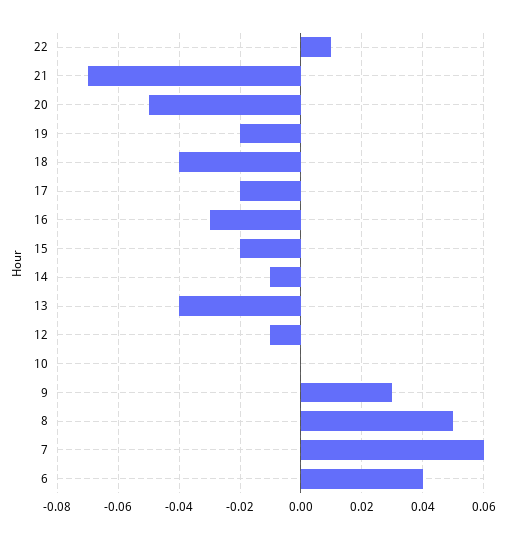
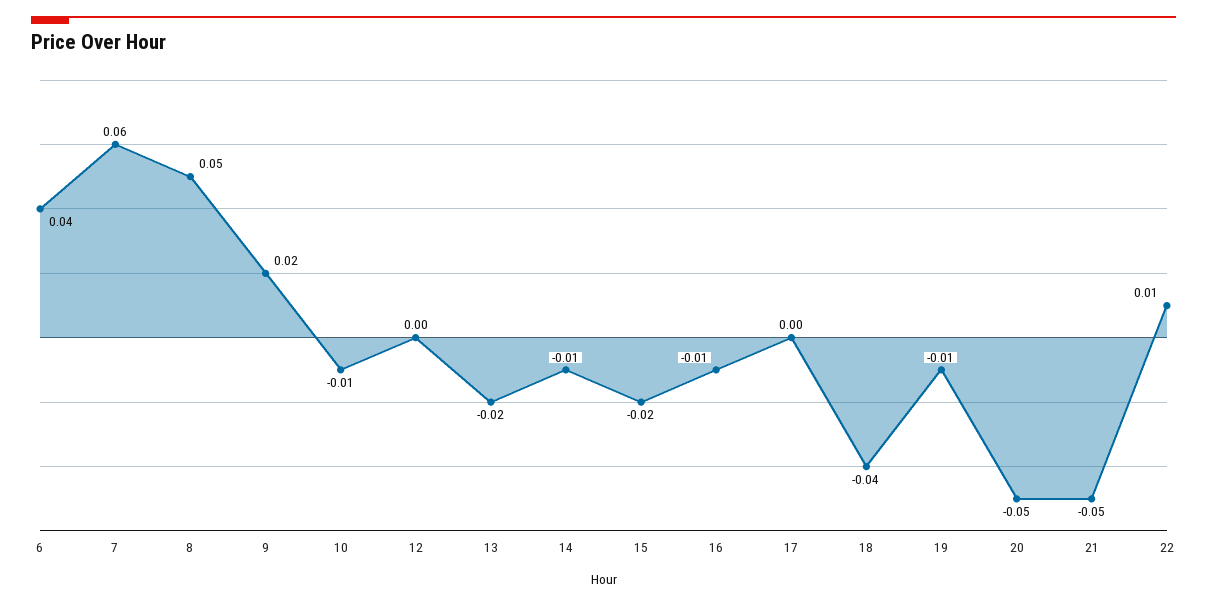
21: -0.07 -> -0.05
19: -0.02 -> -0.01
17: -0.02 -> 0
16: -0.03 -> -0.01
13: -0.04 -> -0.02
12: -0.01 -> 0
10: 0 -> -0.01
9: 0.03 -> 0.02

